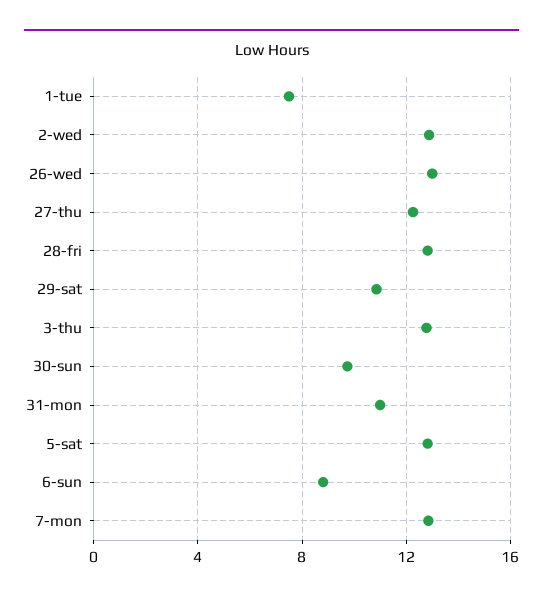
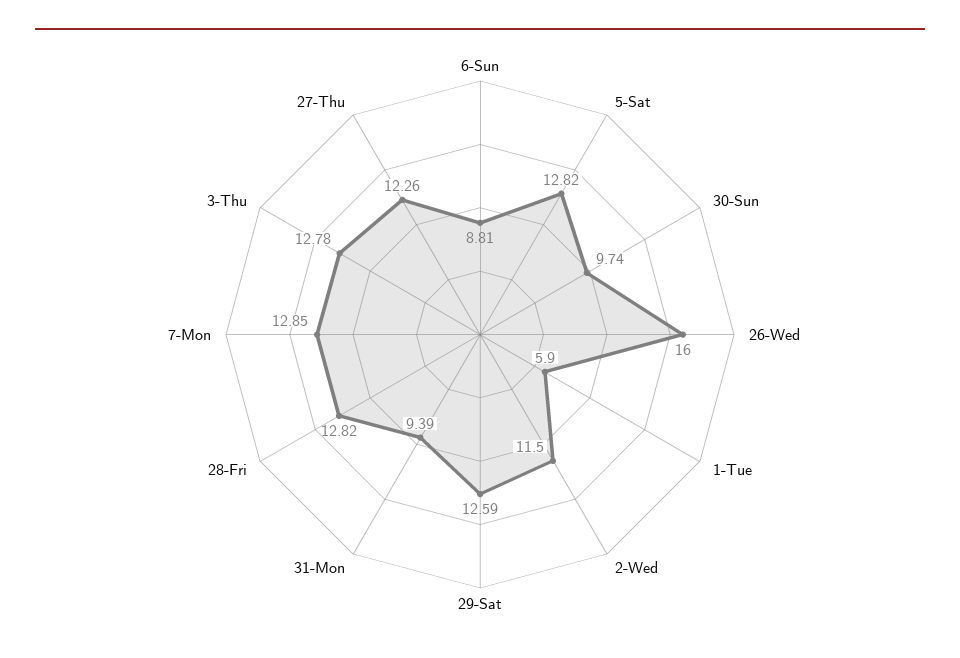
1-tue: 7.5 -> 5.9
2-wed: 13 -> 11.5
26-wed: 13 -> 16
29-sat: 11 -> 12.59
31-mon: 11 -> 9.39

